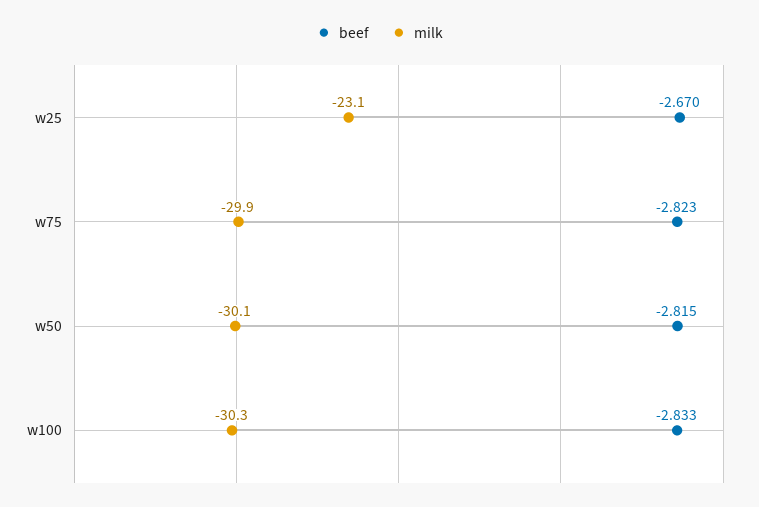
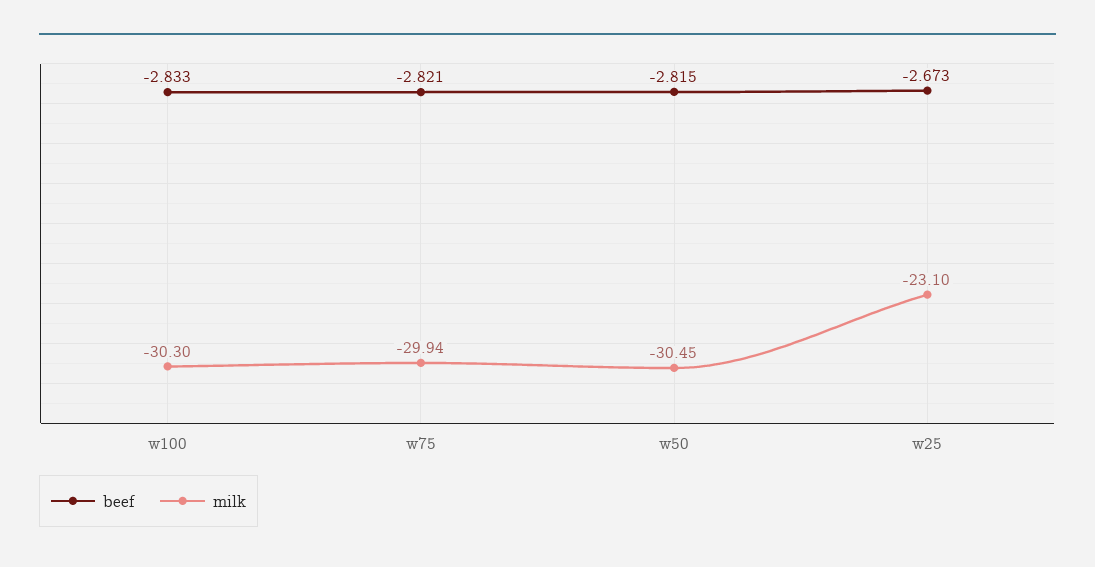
beef, w25: -2.67 -> -2.673
beef, w75: -2.823 -> -2.821
milk, w50: -30.1 -> -30.45

